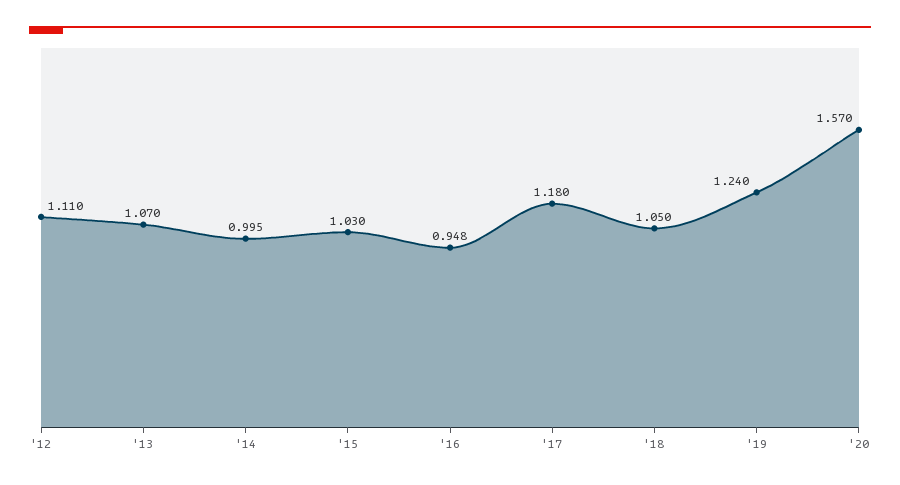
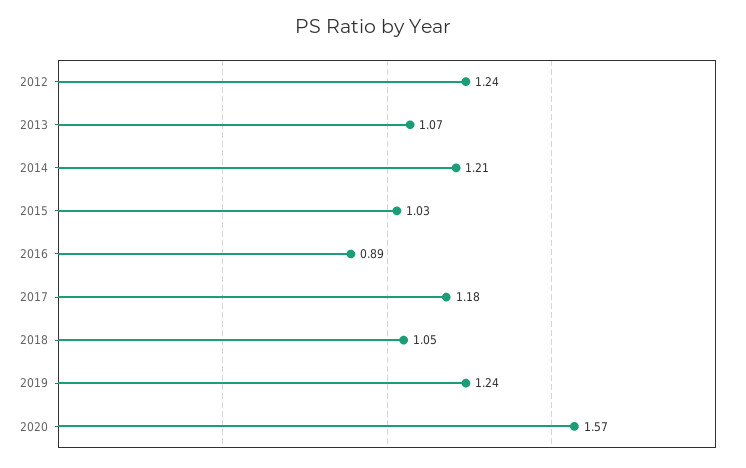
'12: 1.11 -> 1.24
'14: 0.995 -> 1.21
'16: 0.948 -> 0.89

